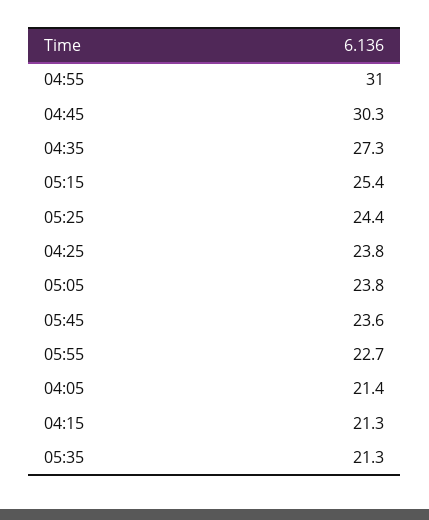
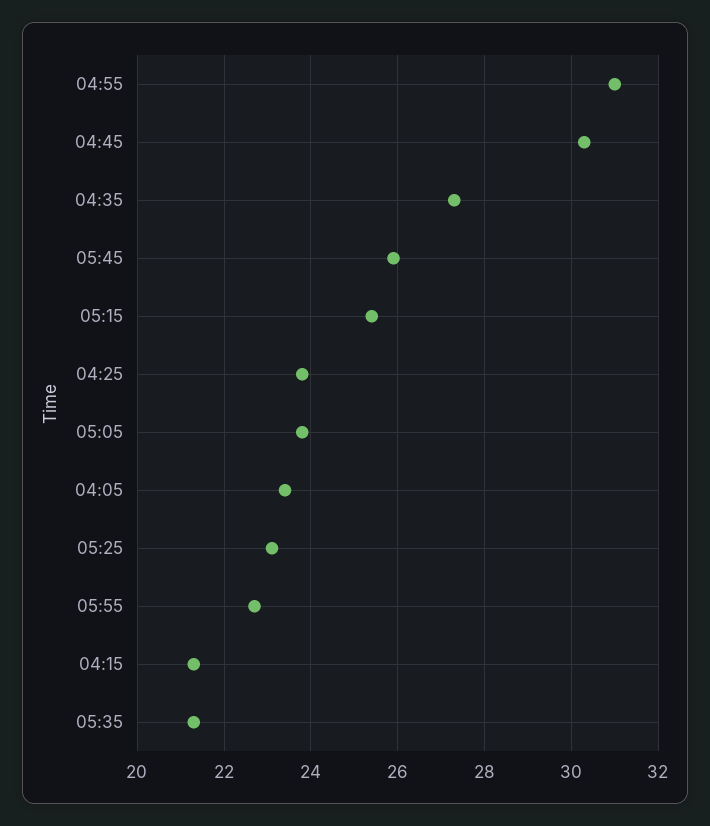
05:25: 24.4 -> 23
05:45: 23.6 -> 26
04:05: 21.4 -> 23.5

